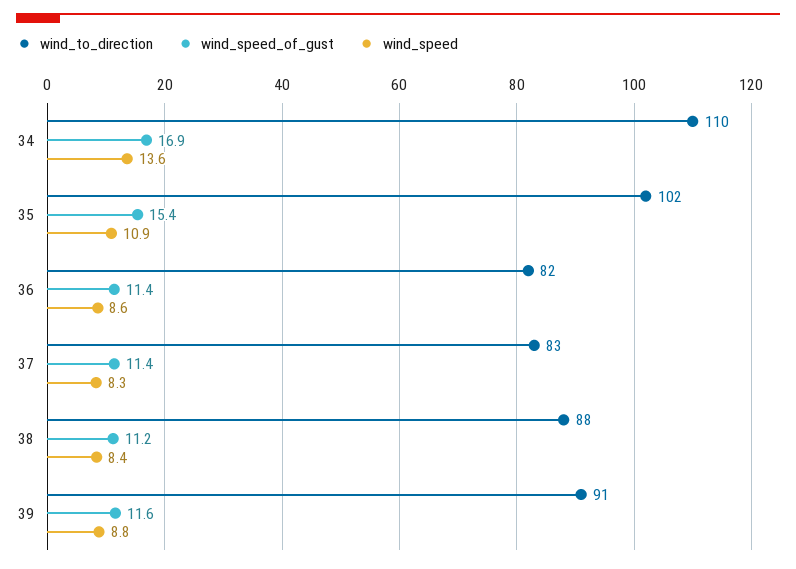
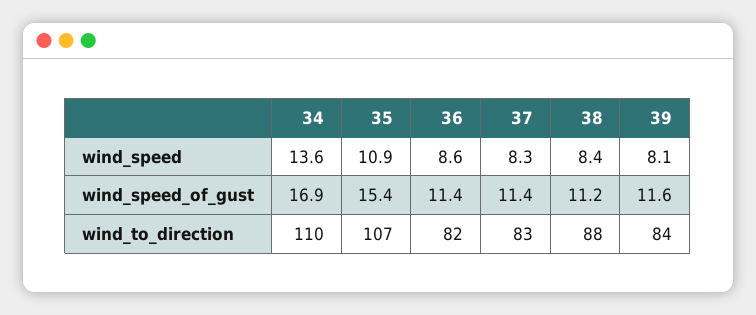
wind_to_direction, 35: 102 -> 107
wind_to_direction, 39: 91 -> 84
wind_speed, 39: 8.8 -> 8.1

